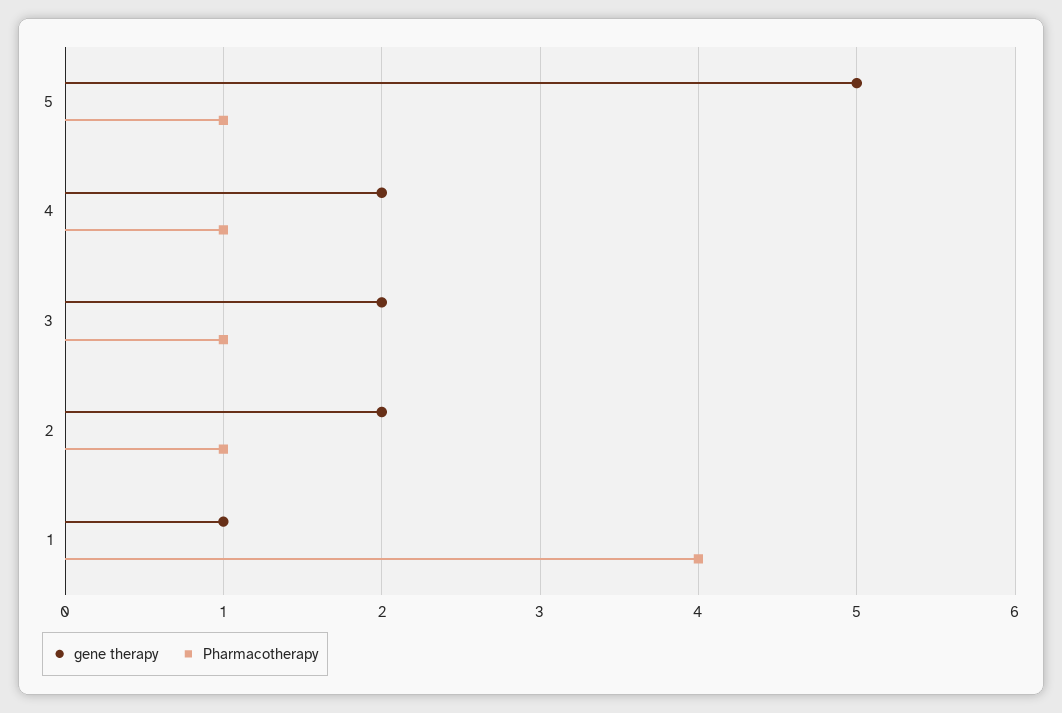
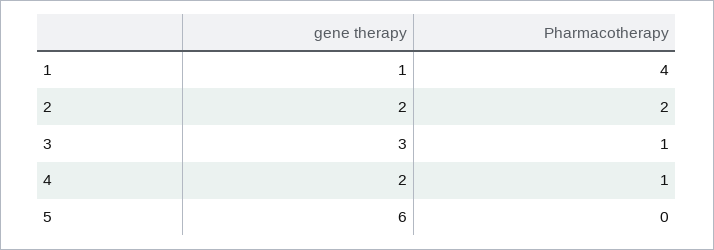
gene therapy, 5: 5 -> 6
Pharmacotherapy, 5: 1 -> 0
gene therapy, 3: 2 -> 3
Pharmacotherapy, 2: 1 -> 2

